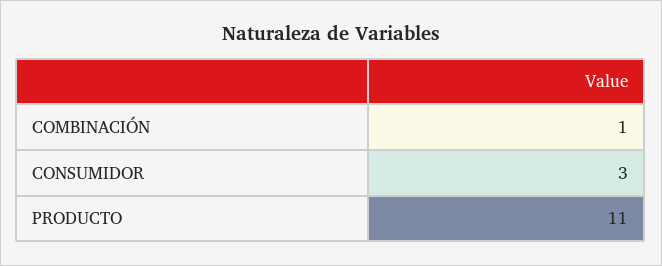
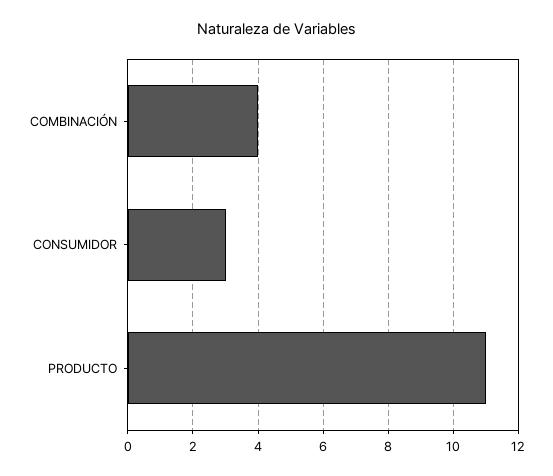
COMBINACIÓN: 1 -> 4

